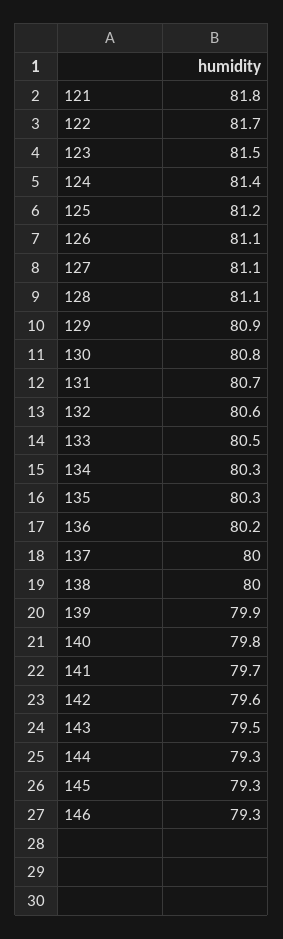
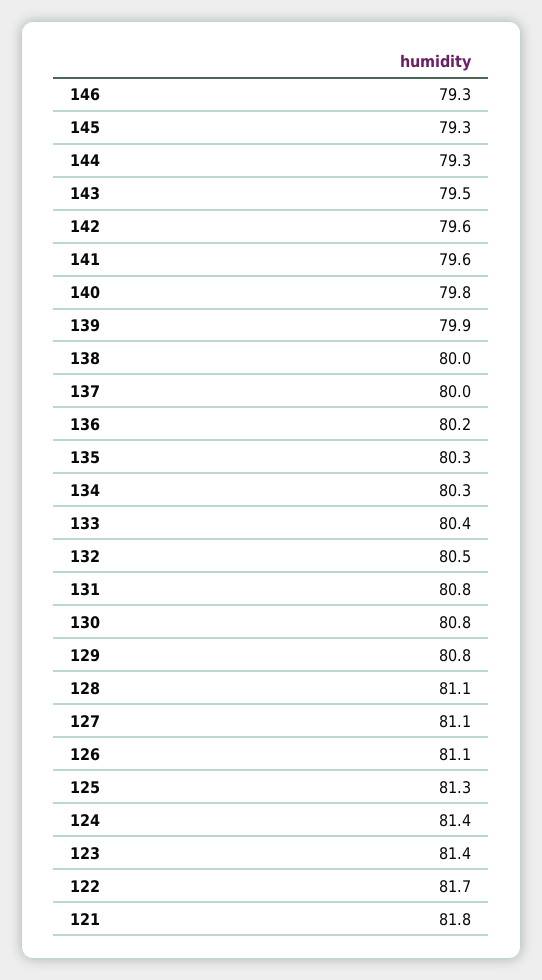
123: 81.5 -> 81.4
125: 81.2 -> 81.3
129: 80.9 -> 80.8
131: 80.7 -> 80.8
132: 80.6 -> 80.5
133: 80.5 -> 80.4
141: 79.7 -> 79.6

